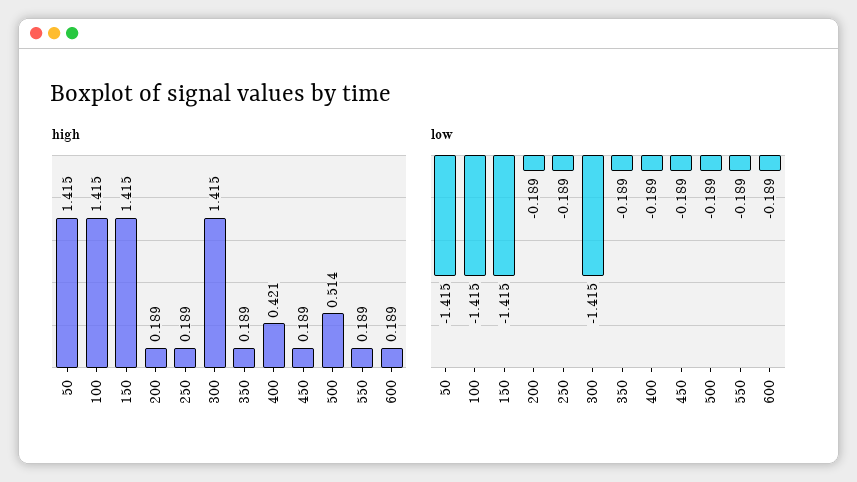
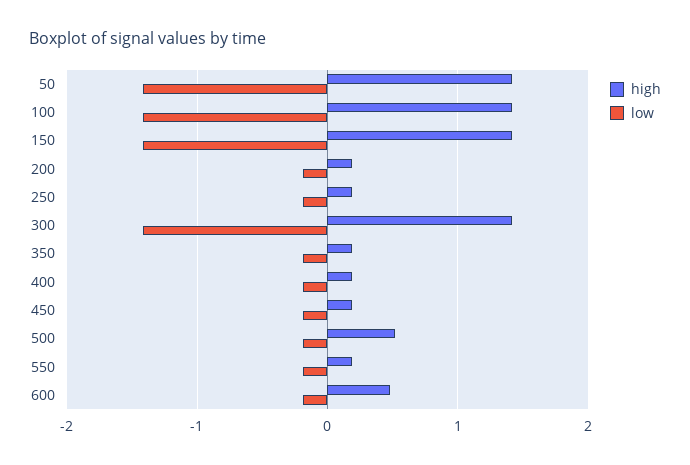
high, 400: 0.421 -> 0.2
high, 600: 0.189 -> 0.5

